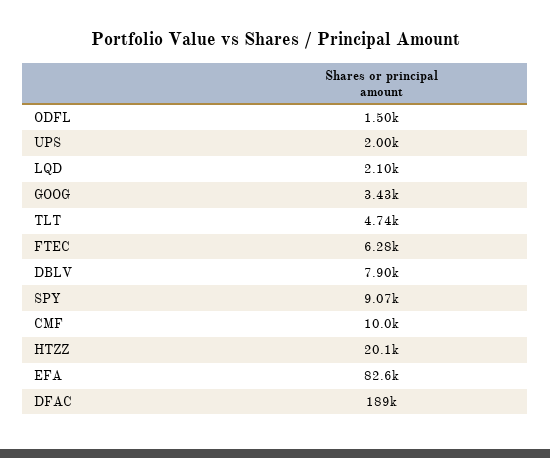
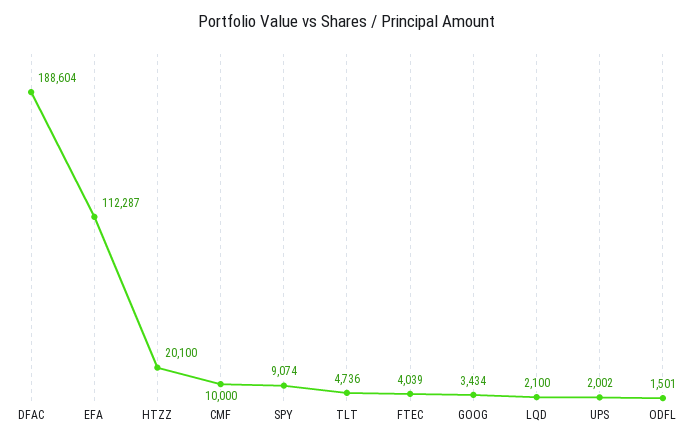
FTEC: 6280 -> 4039
DBLV: 7900 -> none
EFA: 82600 -> 112287

